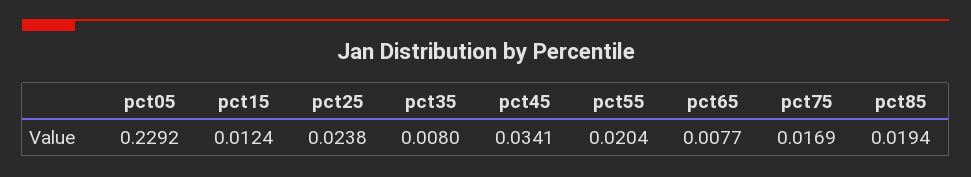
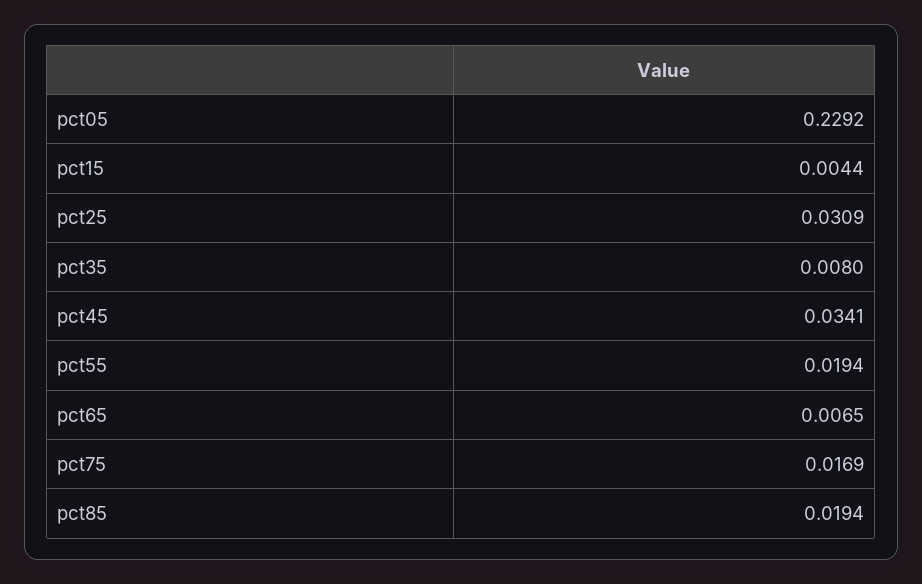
pct15: 0.0124 -> 0.0044
pct25: 0.0238 -> 0.0309
pct55: 0.0204 -> 0.0194
pct65: 0.0077 -> 0.0065

